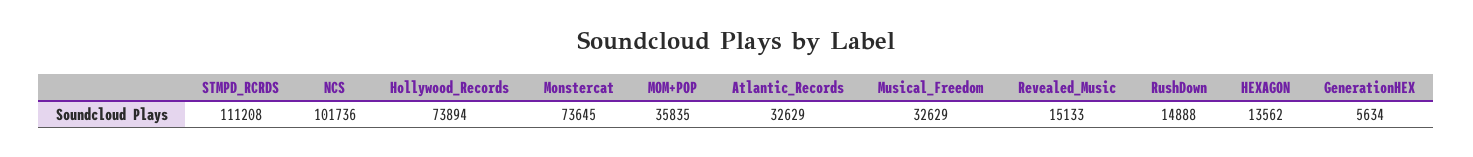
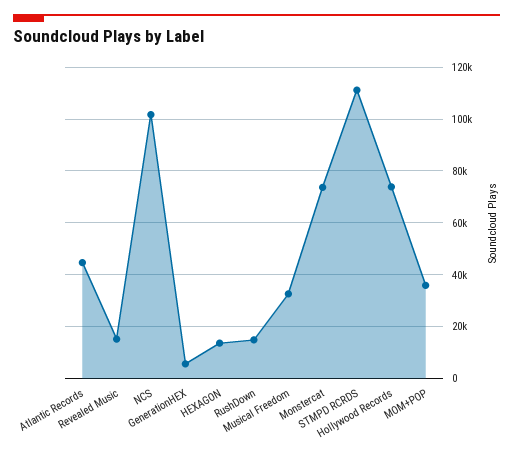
Atlantic_Records: 32629 -> 45000

